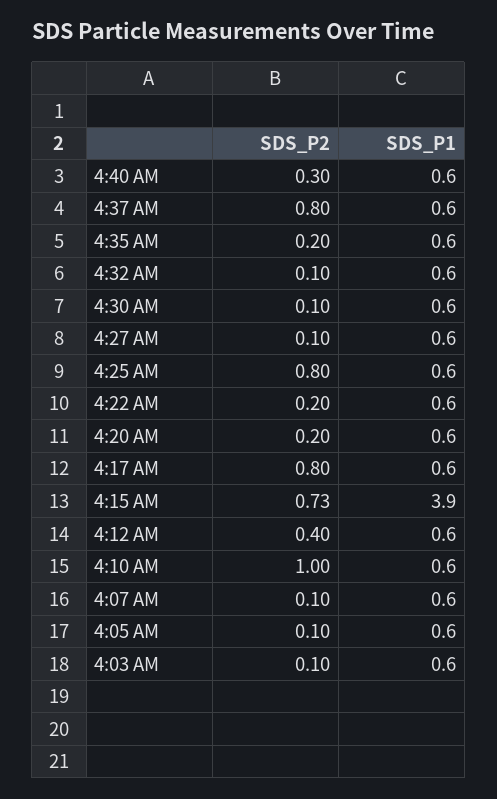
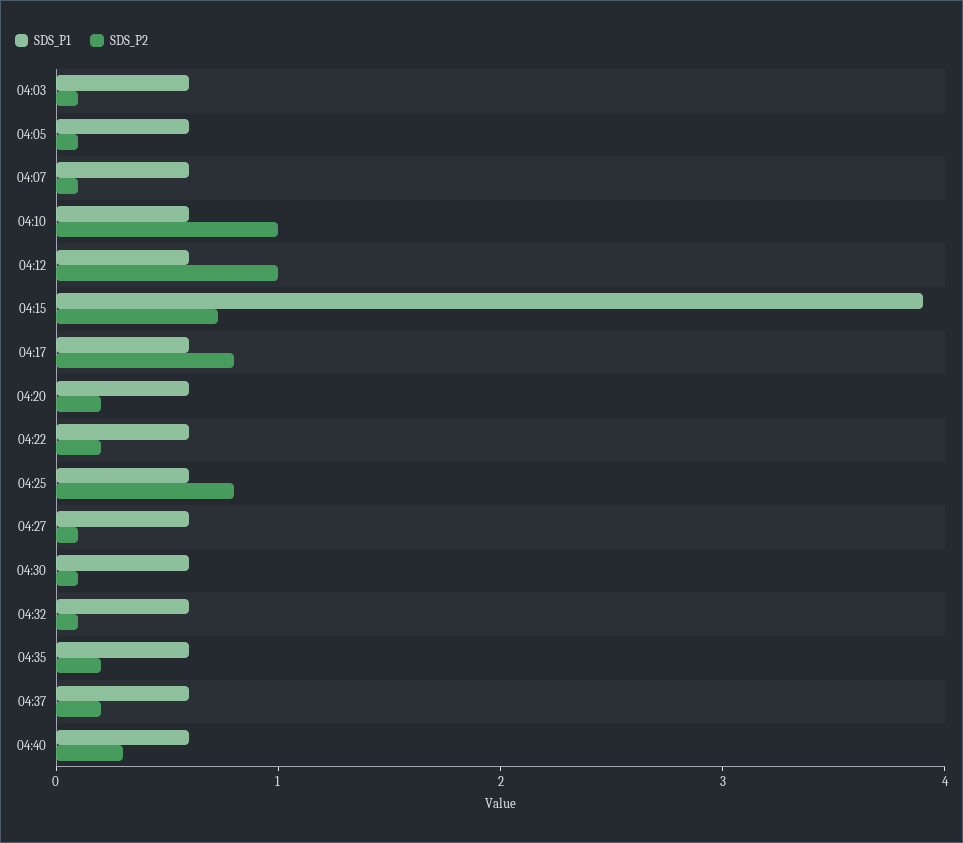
SDS_P2, 4:37 AM: 0.8 -> 0.2
SDS_P2, 4:12 AM: 0.4 -> 1

